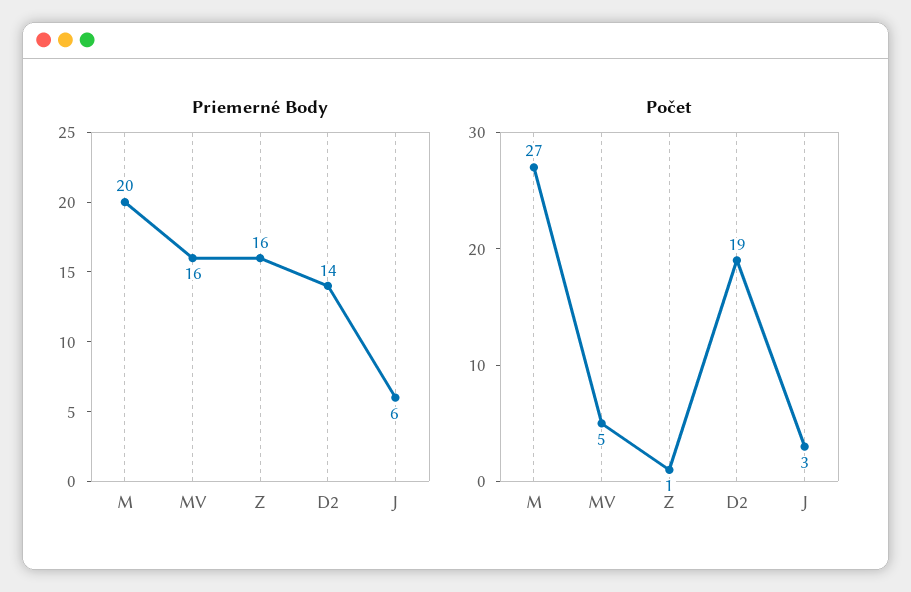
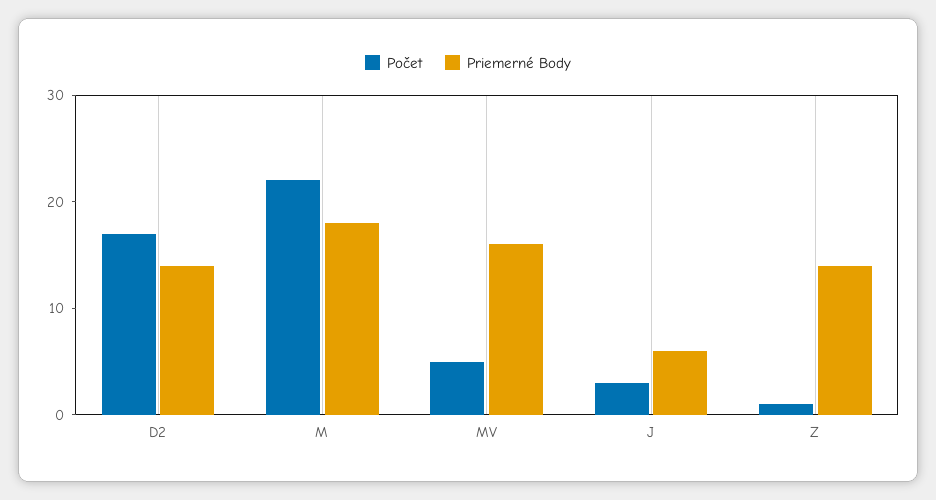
Priemerné Body, M: 20 -> 18
Priemerné Body, Z: 16 -> 14
Počet, M: 27 -> 22
Počet, D2: 19 -> 17

